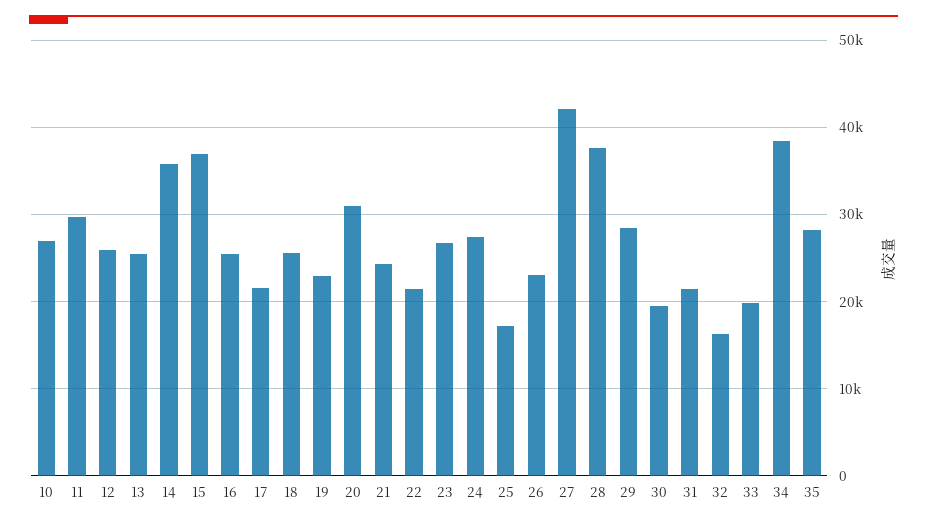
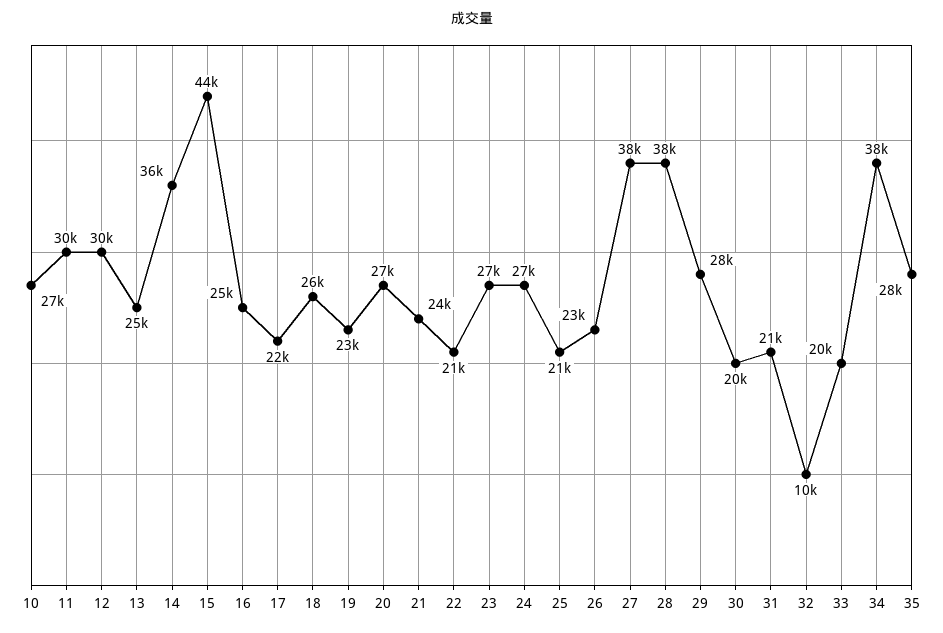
12: 26000 -> 30000
15: 37000 -> 44000
20: 31000 -> 27000
25: 17000 -> 21000
27: 42000 -> 38000
32: 16000 -> 10000

